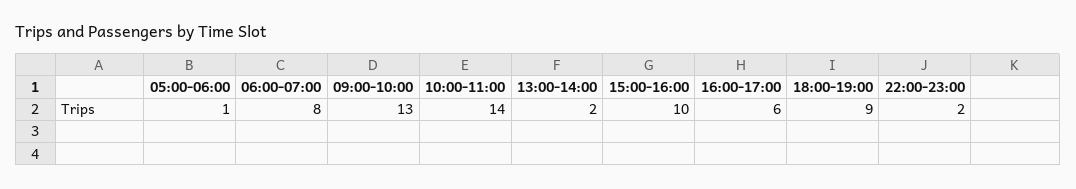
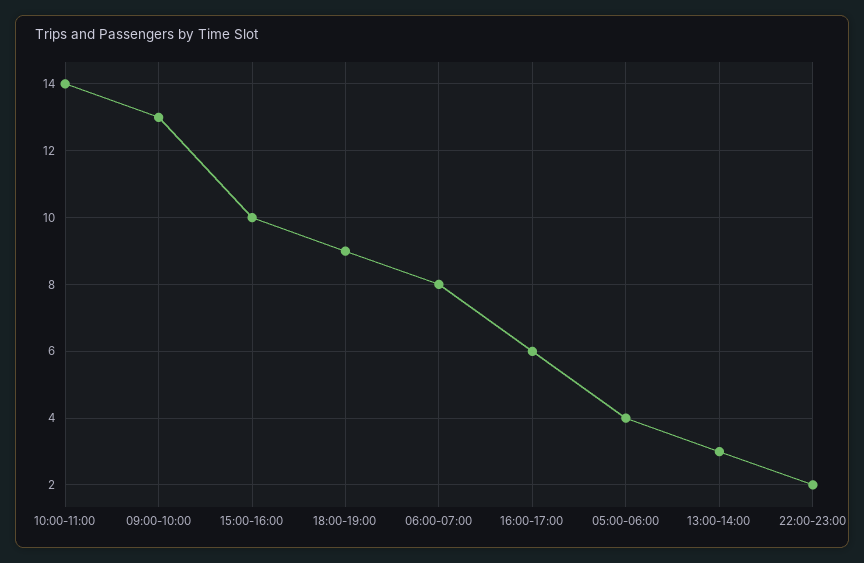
05:00-06:00: 1 -> 4
13:00-14:00: 2 -> 3

